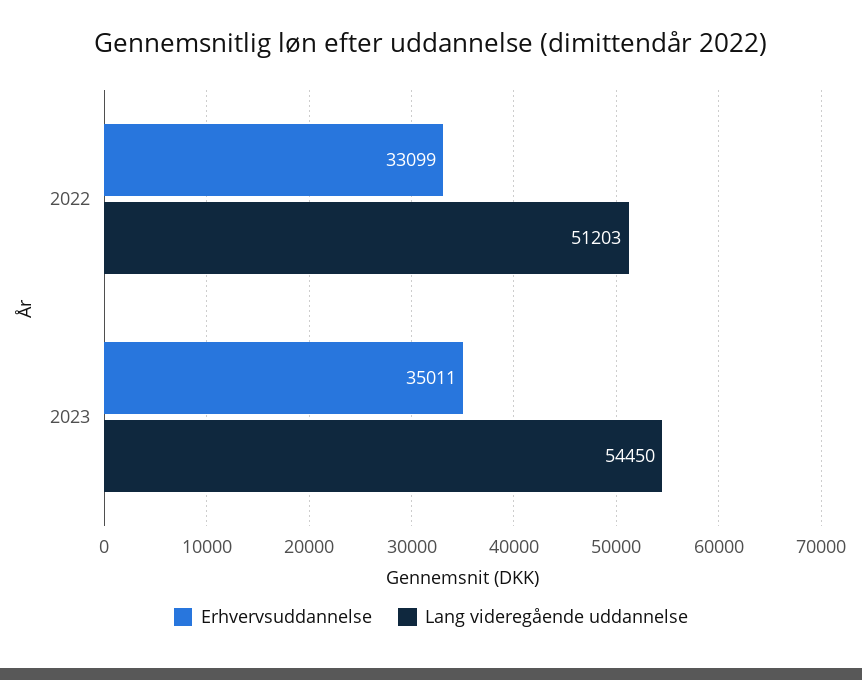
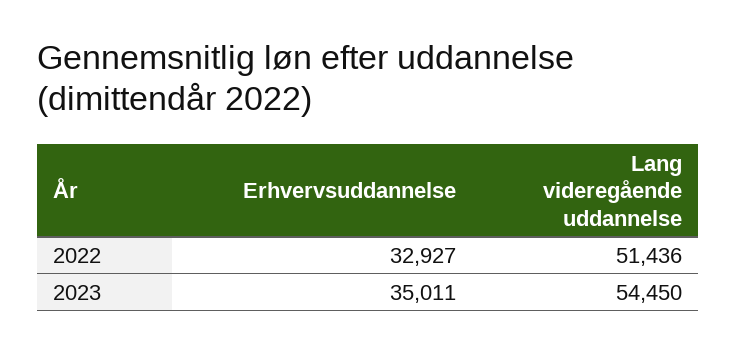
Erhvervsuddannelse, 2022: 33099 -> 32927
Lang videregående uddannelse, 2022: 51203 -> 51436

